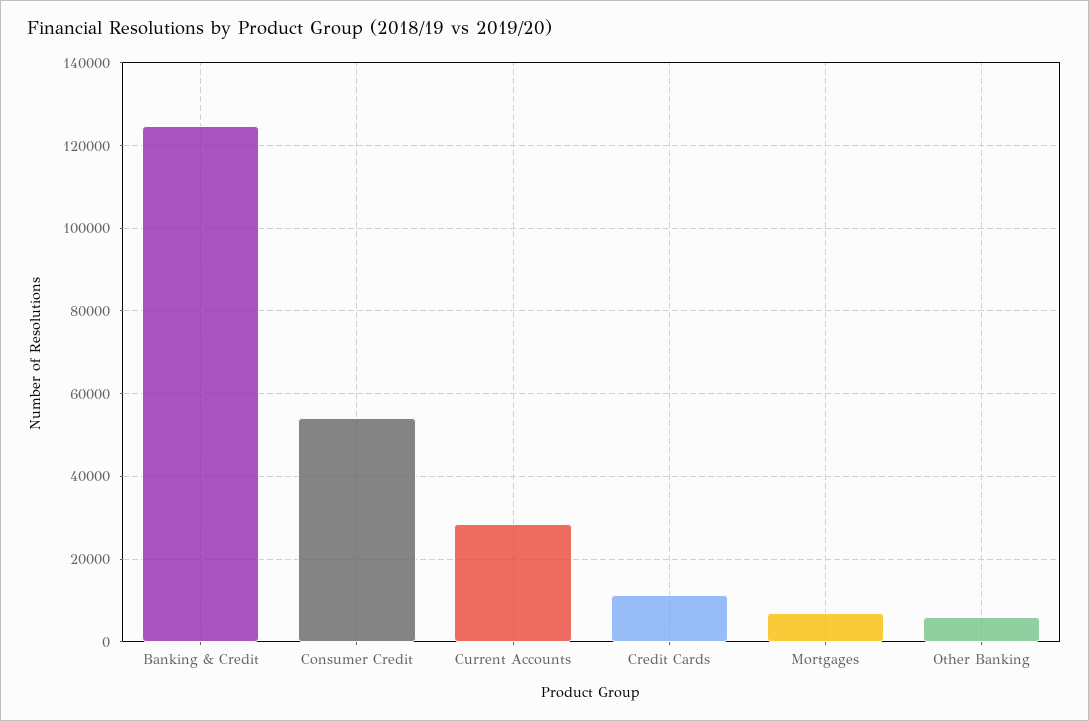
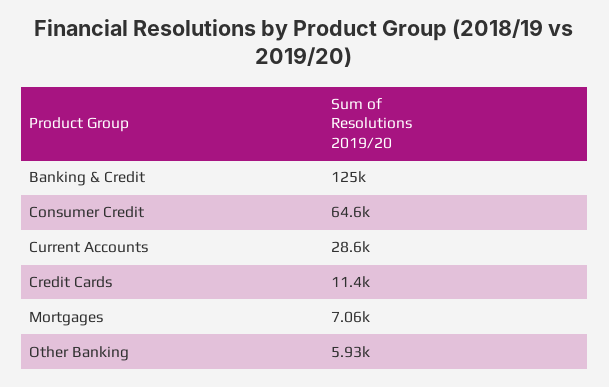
Consumer Credit: 54000 -> 64600

